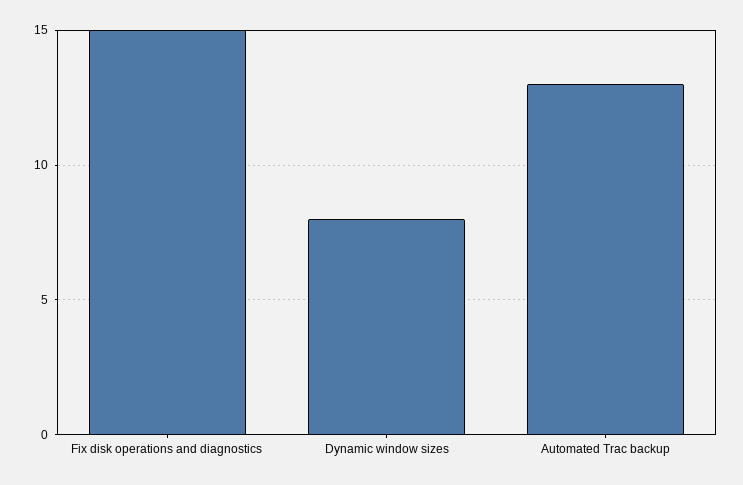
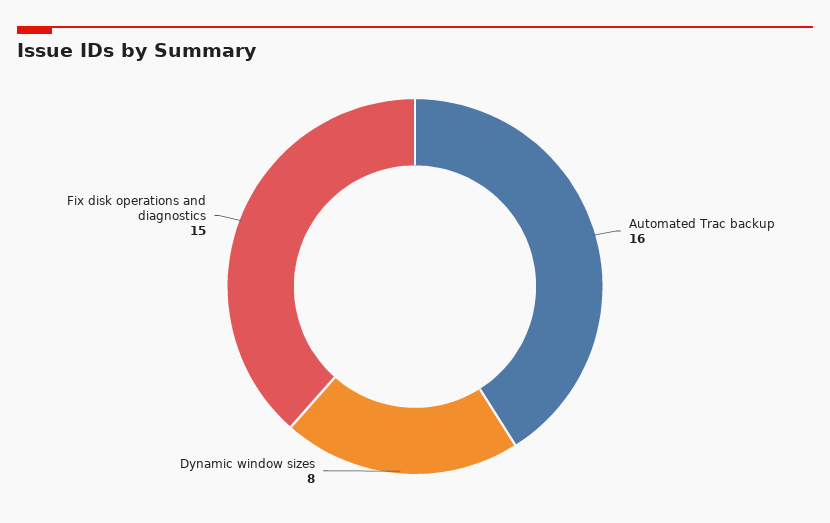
Automated Trac backup: 13 -> 16

